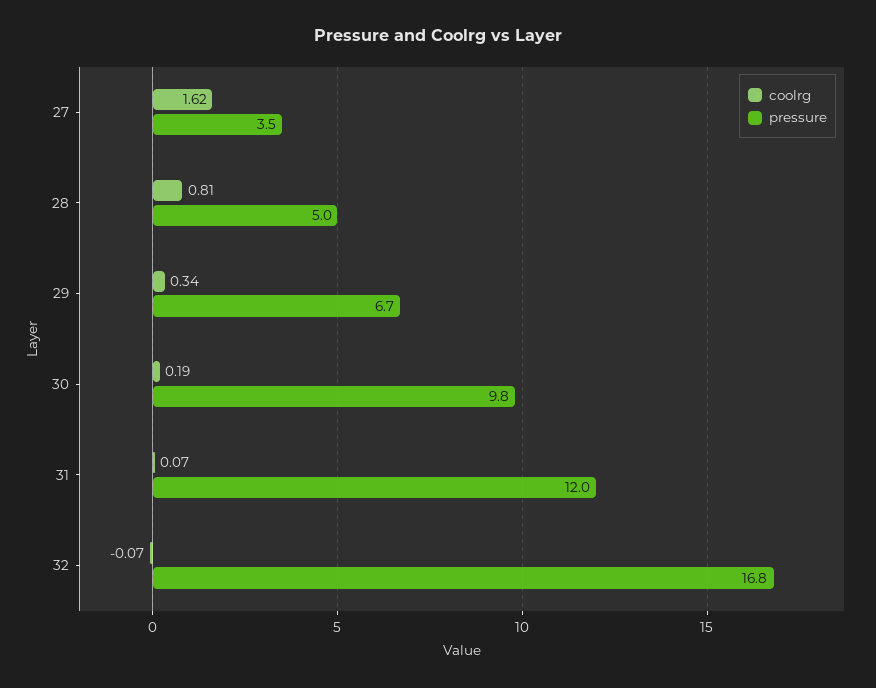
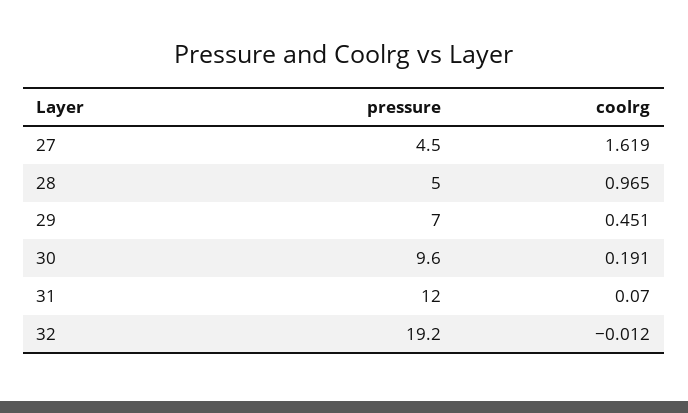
pressure, 27: 3.5 -> 4.5
coolrg, 28: 0.81 -> 0.965
coolrg, 29: 0.34 -> 0.451
pressure, 29: 6.7 -> 7
pressure, 30: 9.8 -> 9.6
coolrg, 32: -0.07 -> -0.012
pressure, 32: 16.8 -> 19.2

